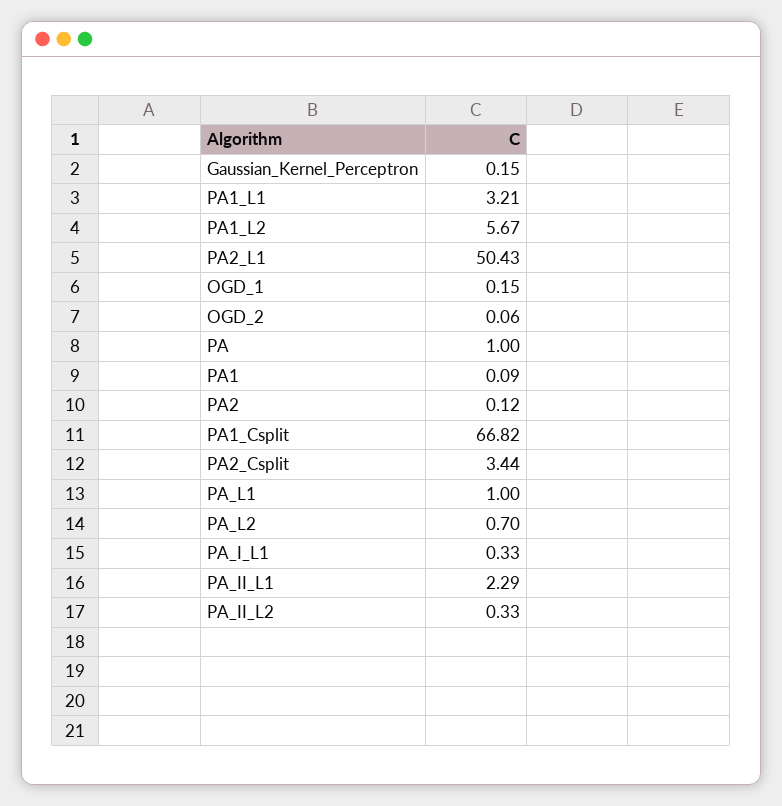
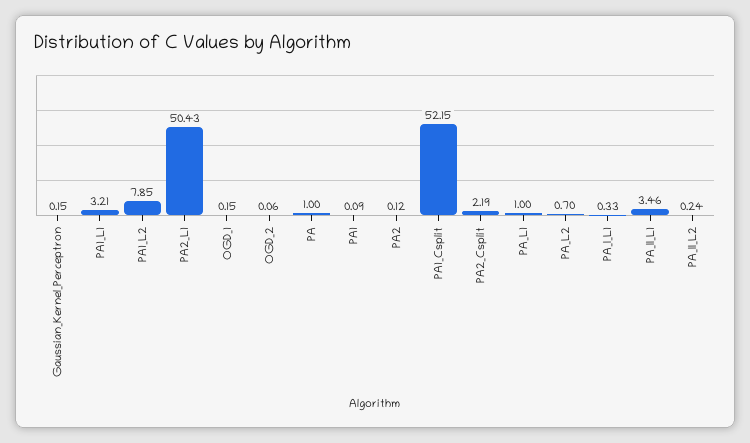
PA1_L2: 5.67 -> 7.85
PA1_Csplit: 66.82 -> 52.15
PA2_Csplit: 3.44 -> 2.19
PA_II_L1: 2.29 -> 3.46
PA_II_L2: 0.33 -> 0.24

